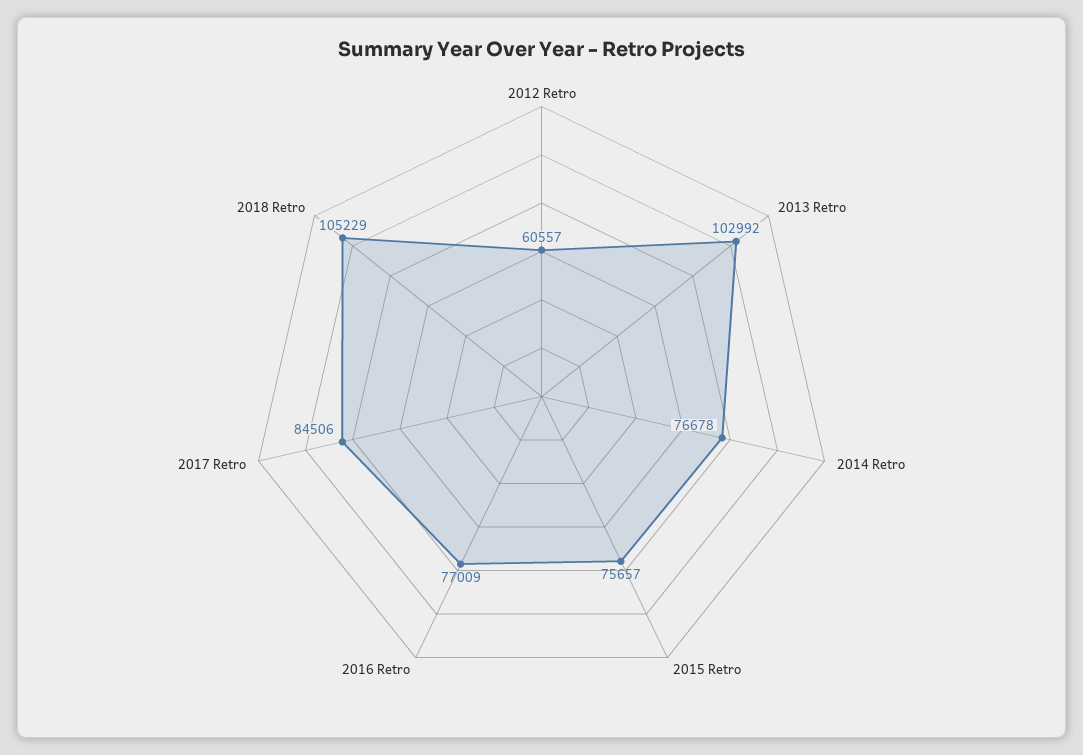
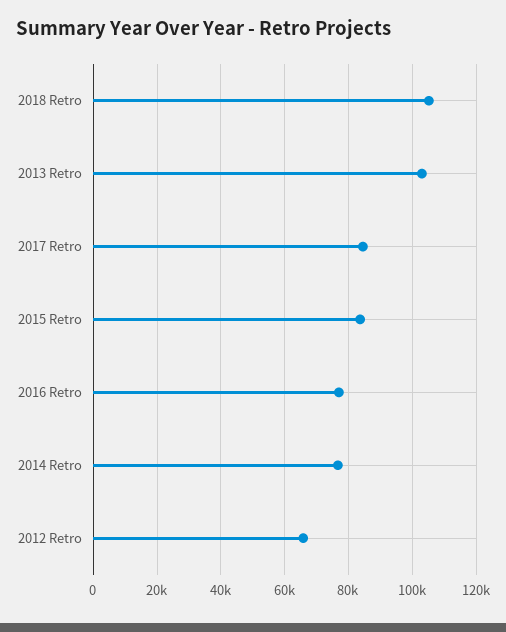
2012 Retro: 60557 -> 66000
2015 Retro: 75657 -> 84000

